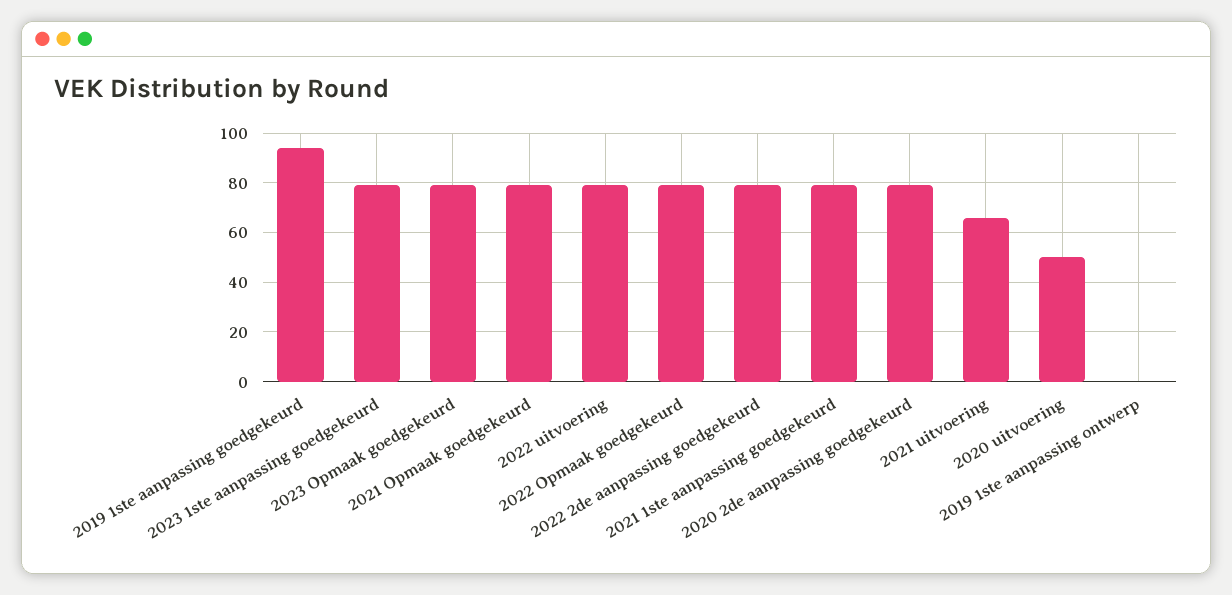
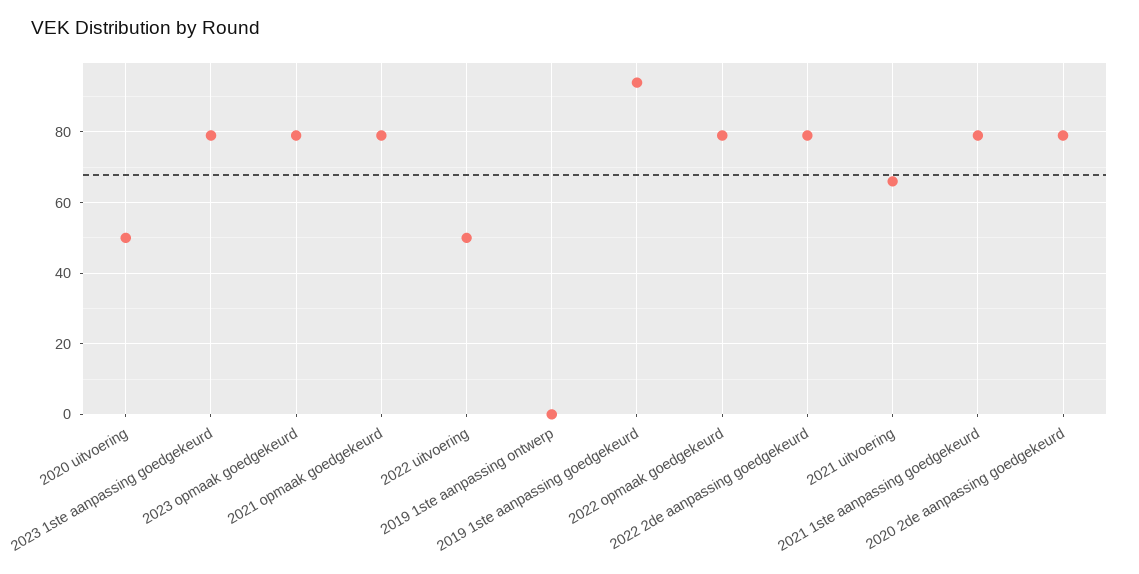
2022 uitvoering: 80 -> 50

